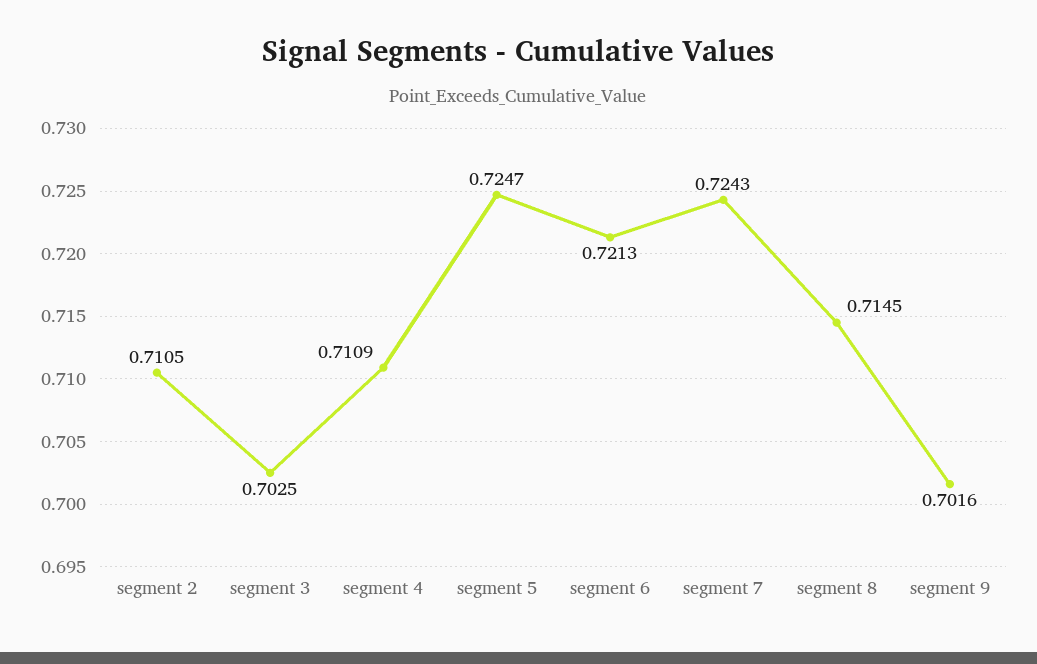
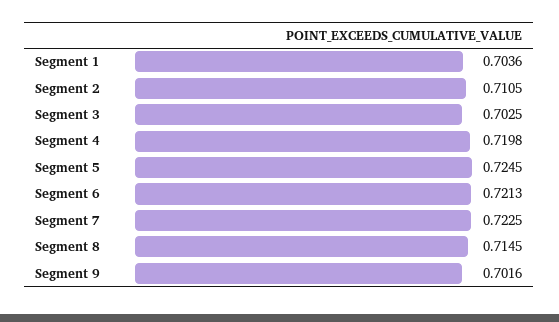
segment 4: 0.7109 -> 0.7198
segment 5: 0.7247 -> 0.7245
segment 7: 0.7243 -> 0.7225
Segment 1: none -> 0.7036

